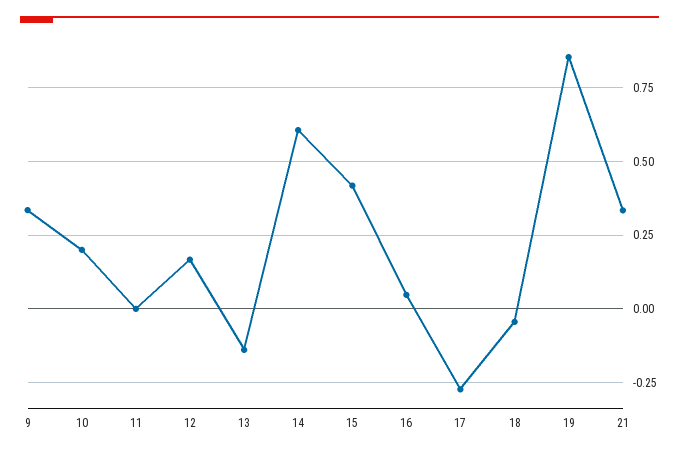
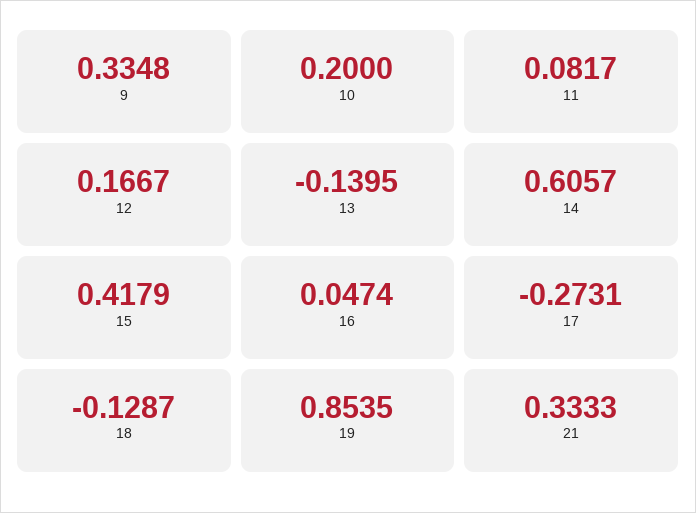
11: 0 -> 0.0817
18: -0.05 -> -0.1287

